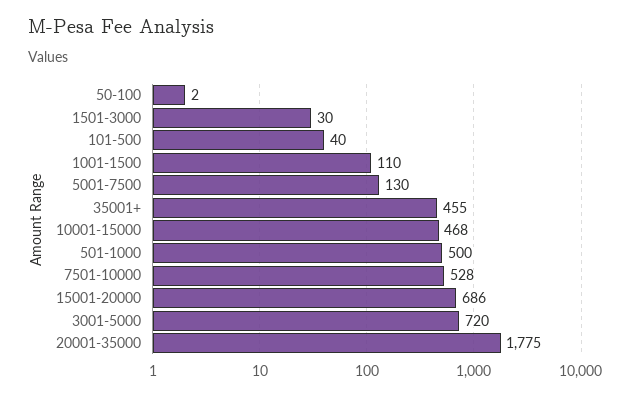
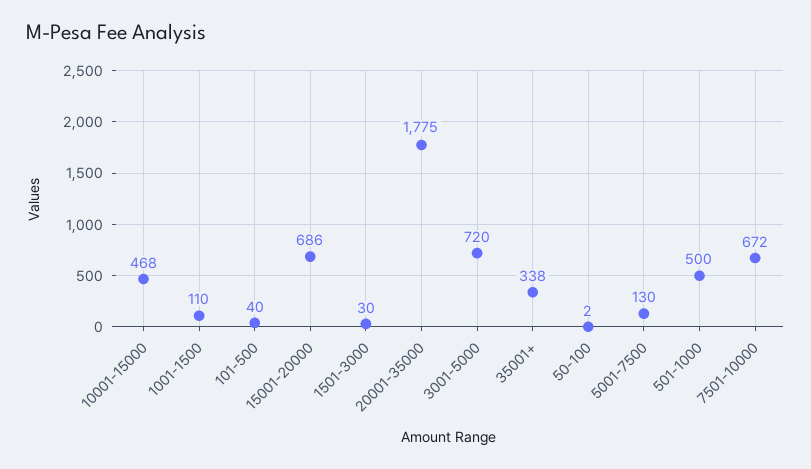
35001+: 455 -> 338
7501-10000: 528 -> 672

